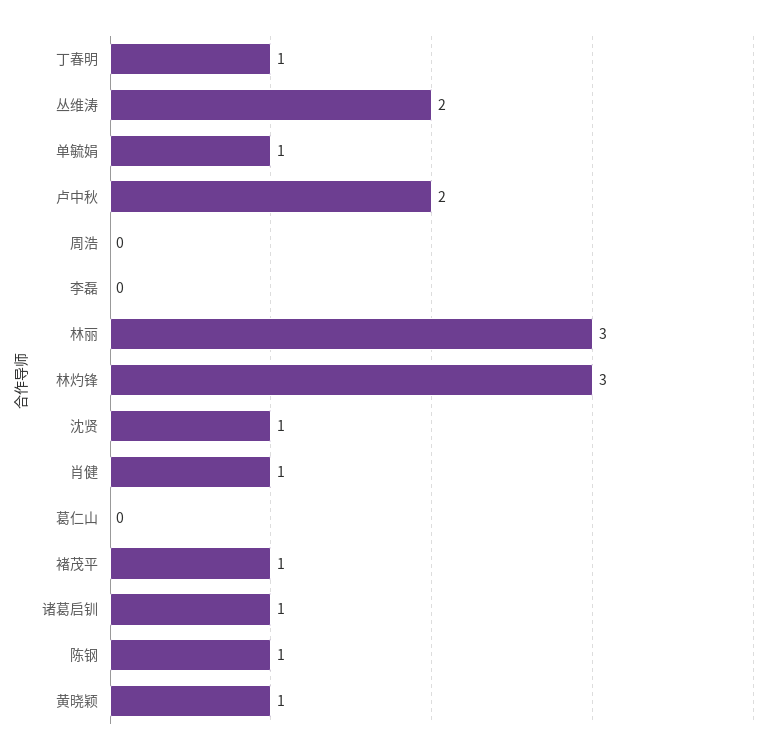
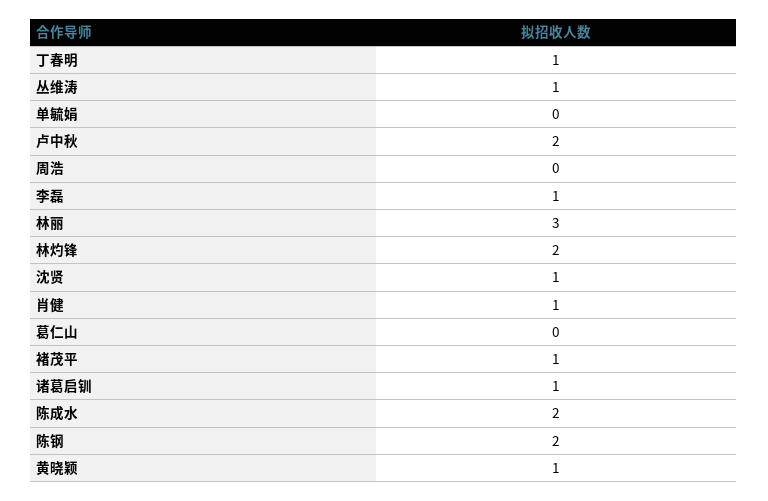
丛维涛: 2 -> 1
单毓娟: 1 -> 0
李磊: 0 -> 1
林灼锋: 3 -> 2
陈钢: 1 -> 2
陈成水: none -> 2

